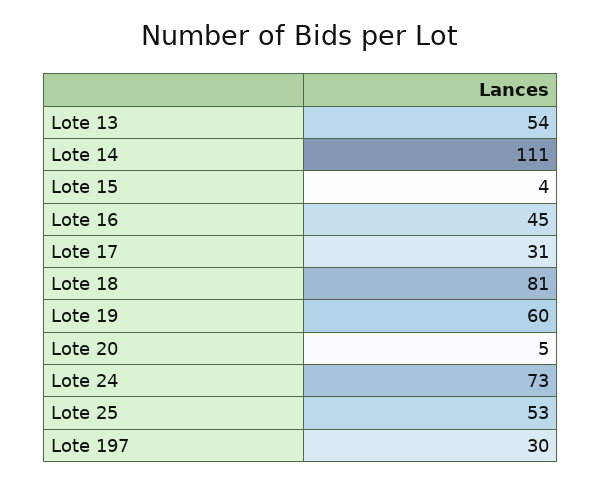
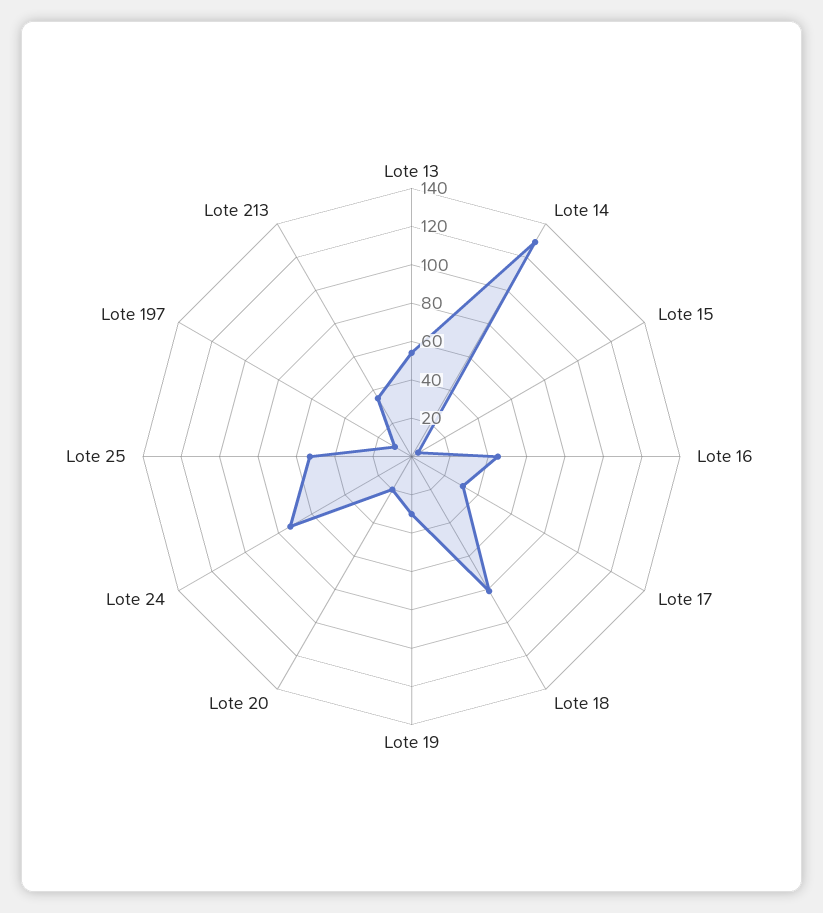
Lote 14: 111 -> 130
Lote 19: 60 -> 30
Lote 20: 5 -> 20
Lote 197: 30 -> 10
Lote 213: none -> 35

